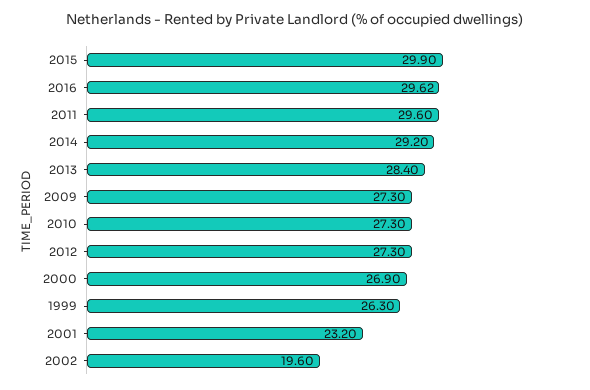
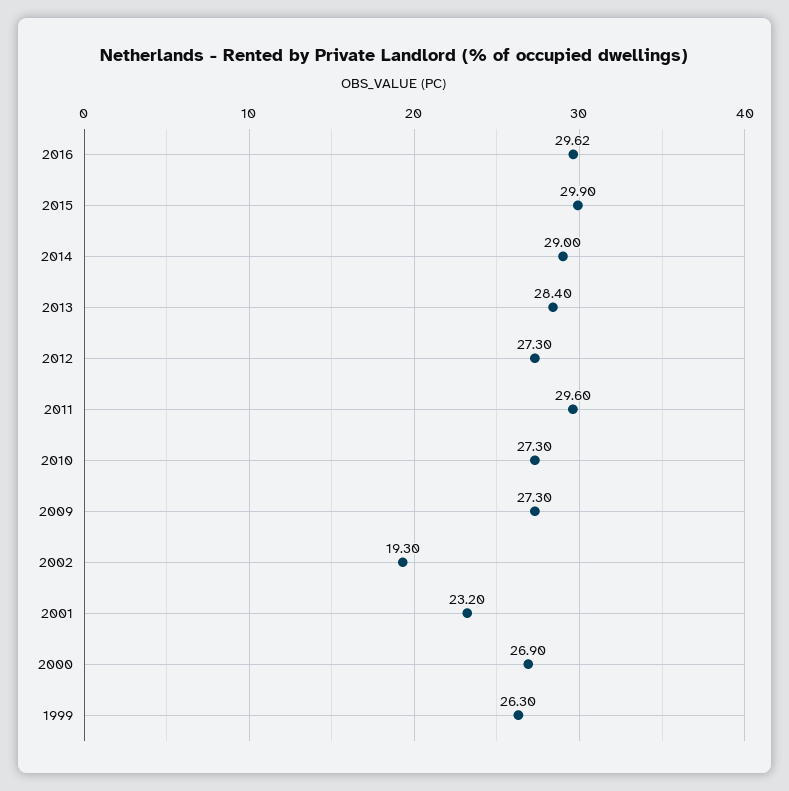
2014: 29.2 -> 29
2002: 19.6 -> 19.3

